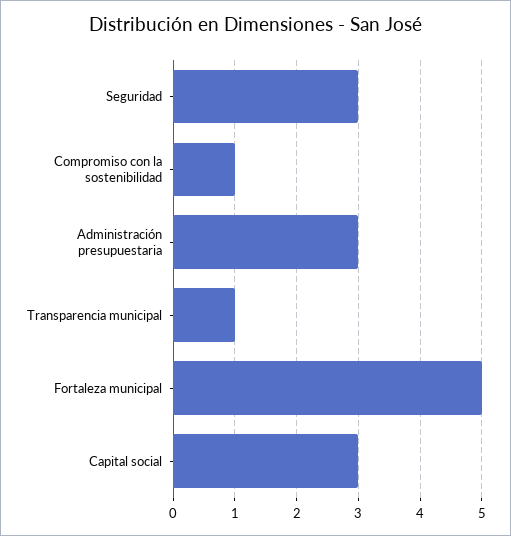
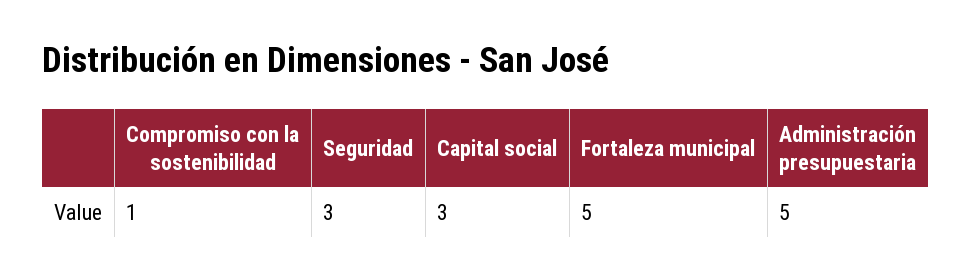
Administración presupuestaria: 3 -> 5
Transparencia municipal: 1 -> none

